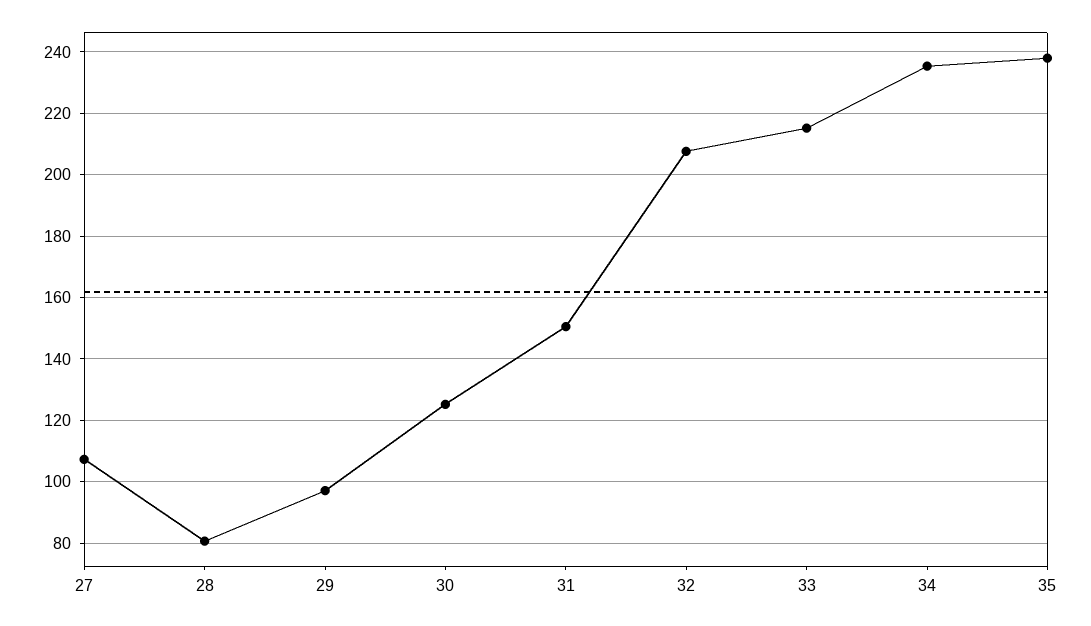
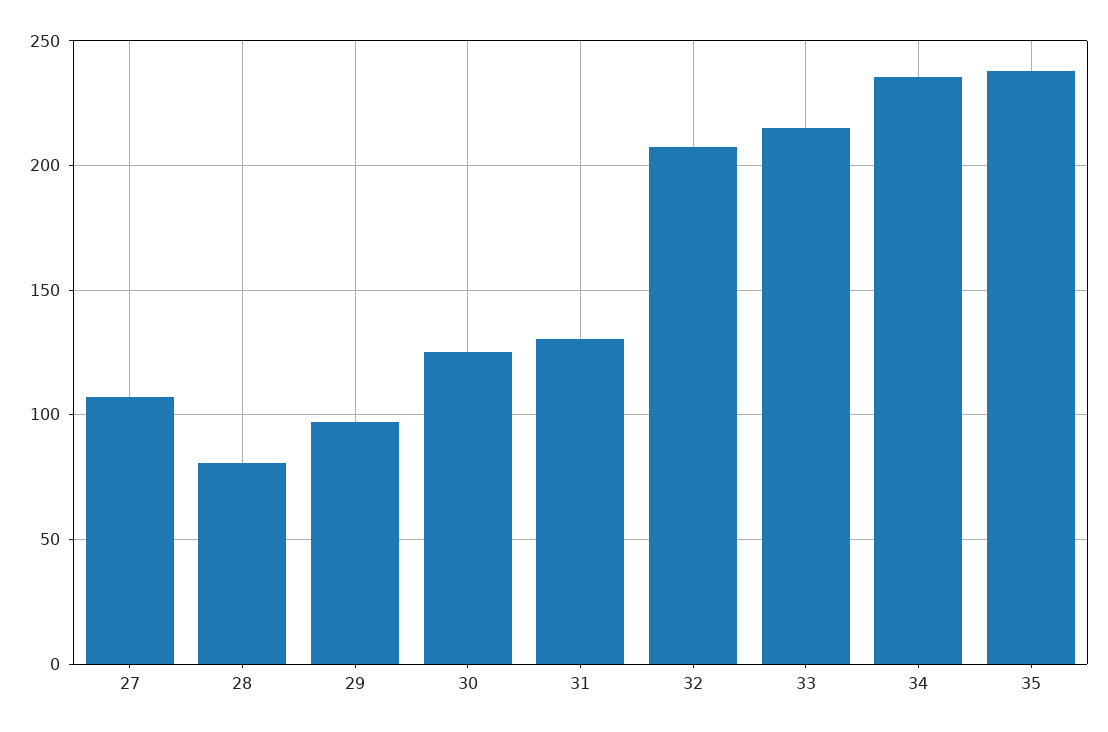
31: 150 -> 130

